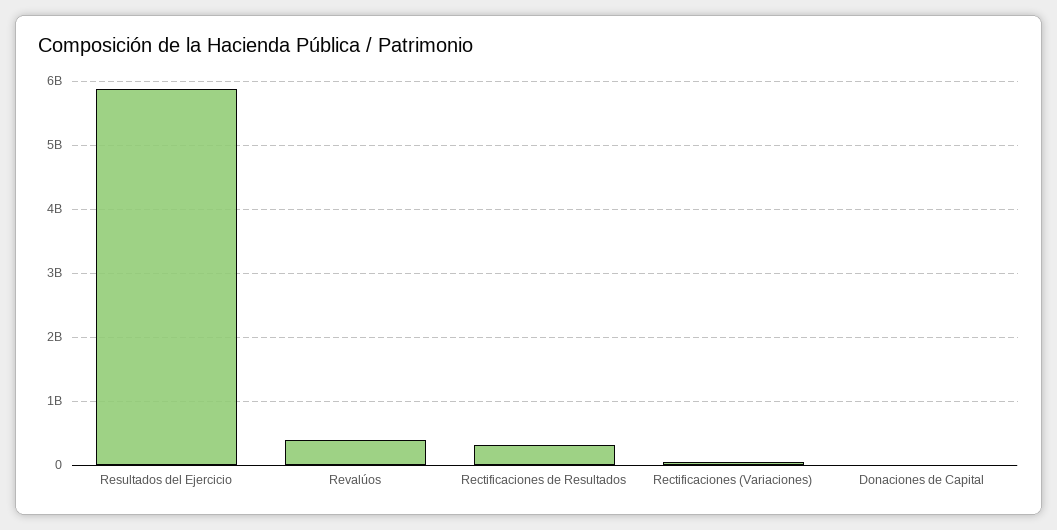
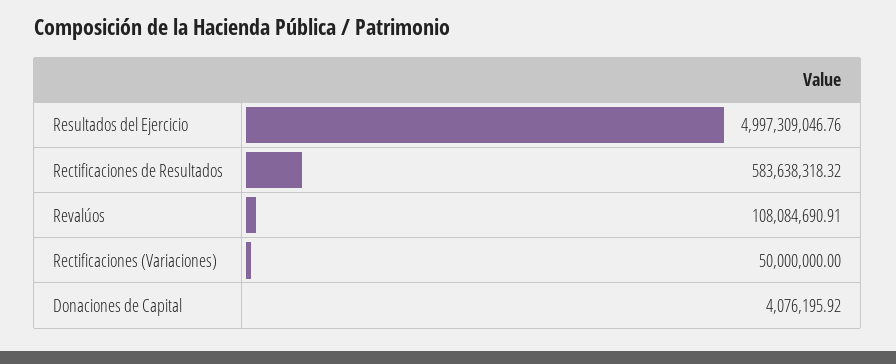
Resultados del Ejercicio: 5900000000 -> 4997309046.76
Revalúos: 400000000 -> 108084690.91
Rectificaciones de Resultados: 300000000 -> 583638318.32

